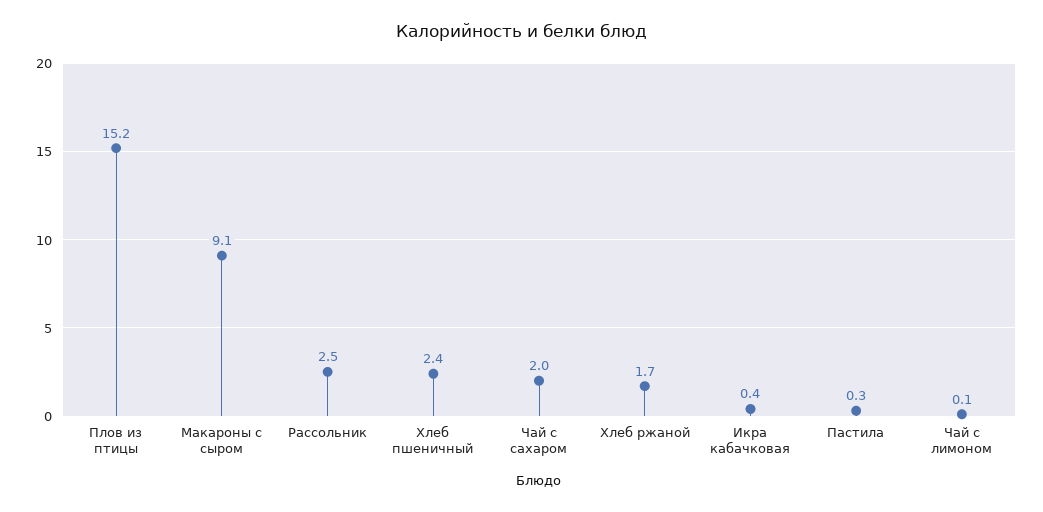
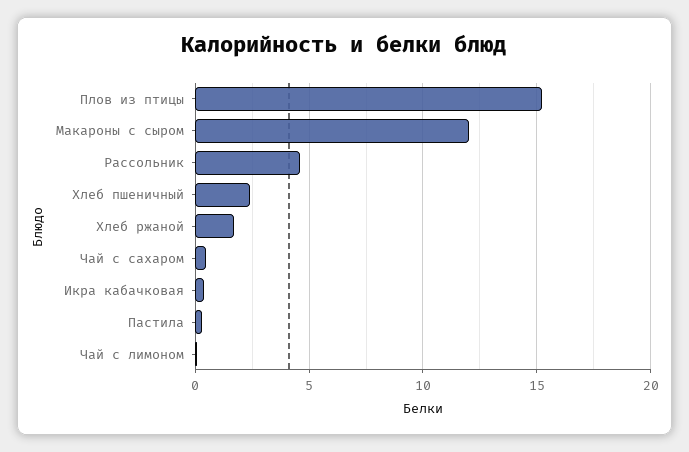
Макароны с сыром: 9.1 -> 12
Рассольник: 2.5 -> 4.5
Чай с сахаром: 2 -> 0.5

